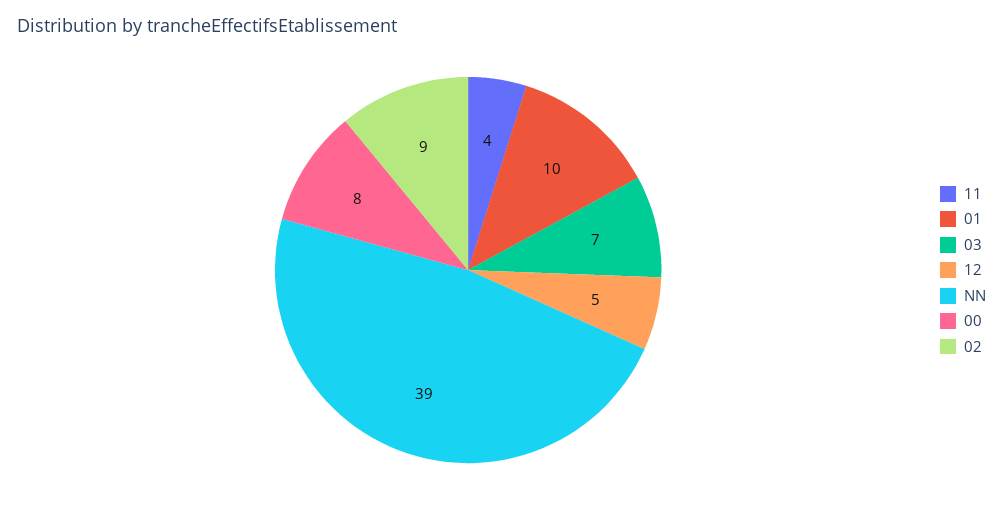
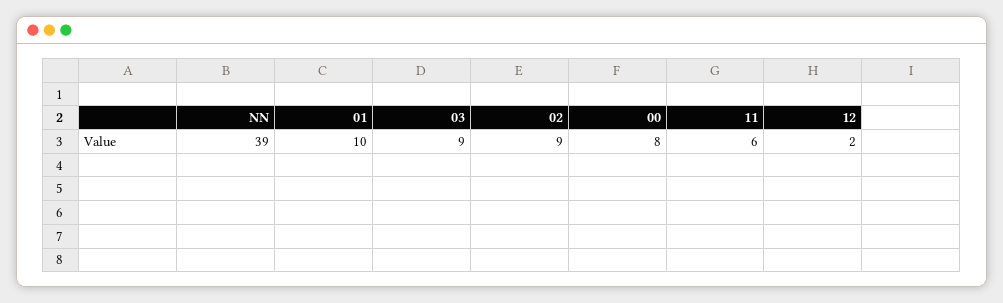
11: 4 -> 6
03: 7 -> 9
12: 5 -> 2

